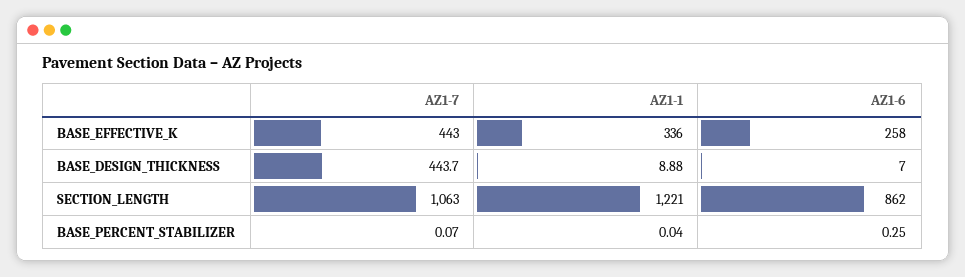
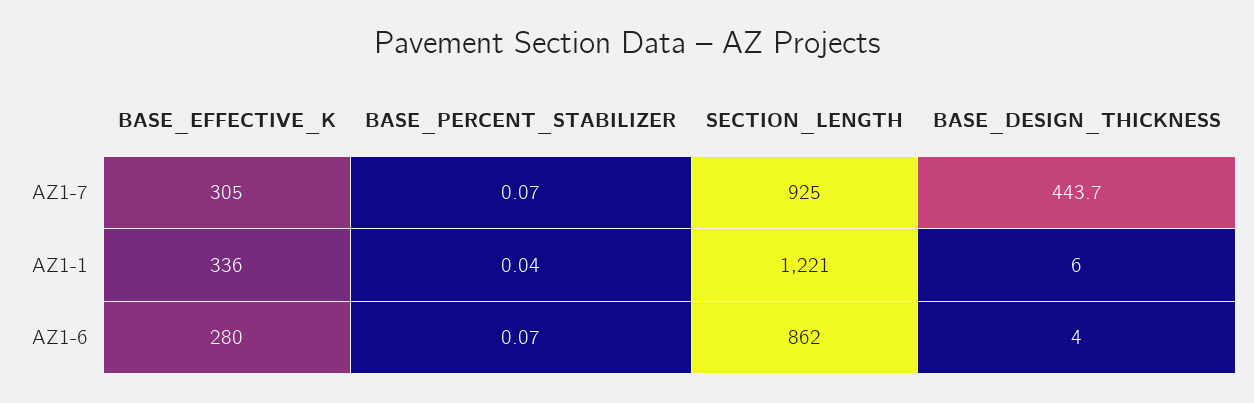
AZ1-7, BASE_EFFECTIVE_K: 443 -> 305
AZ1-6, BASE_EFFECTIVE_K: 258 -> 280
AZ1-1, BASE_DESIGN_THICKNESS: 8.88 -> 6
AZ1-6, BASE_DESIGN_THICKNESS: 7 -> 4
AZ1-7, SECTION_LENGTH: 1063 -> 925
AZ1-6, BASE_PERCENT_STABILIZER: 0.25 -> 0.07

